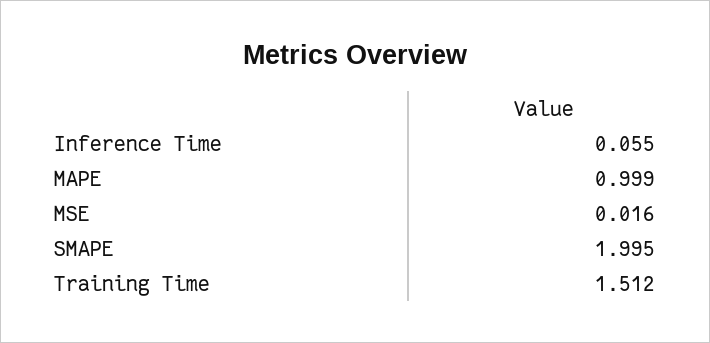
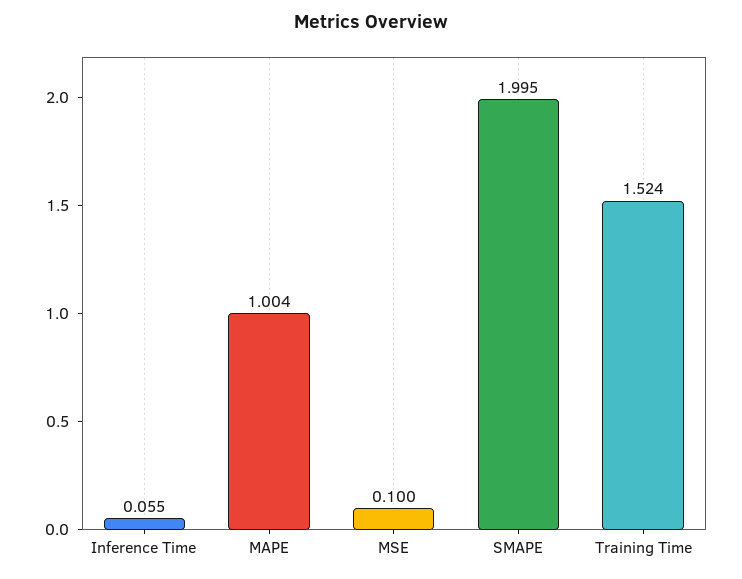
MAPE: 0.999 -> 1.004
MSE: 0.016 -> 0.1
Training Time: 1.512 -> 1.524

